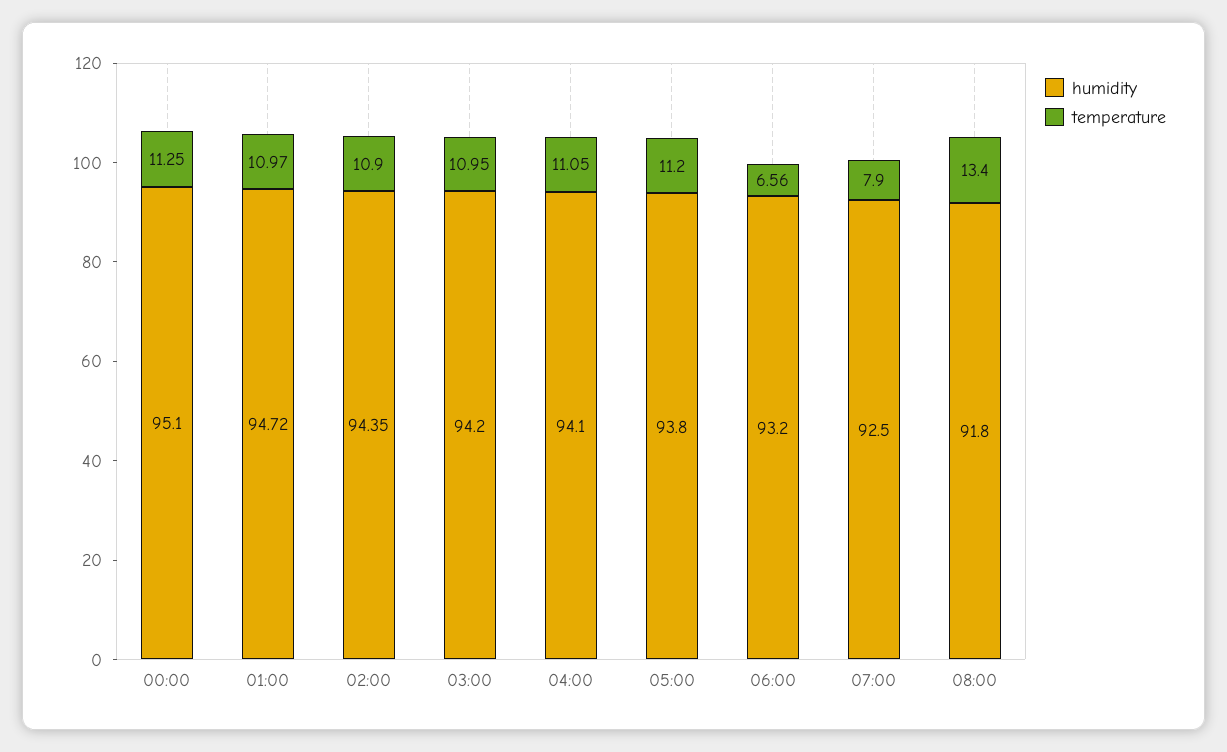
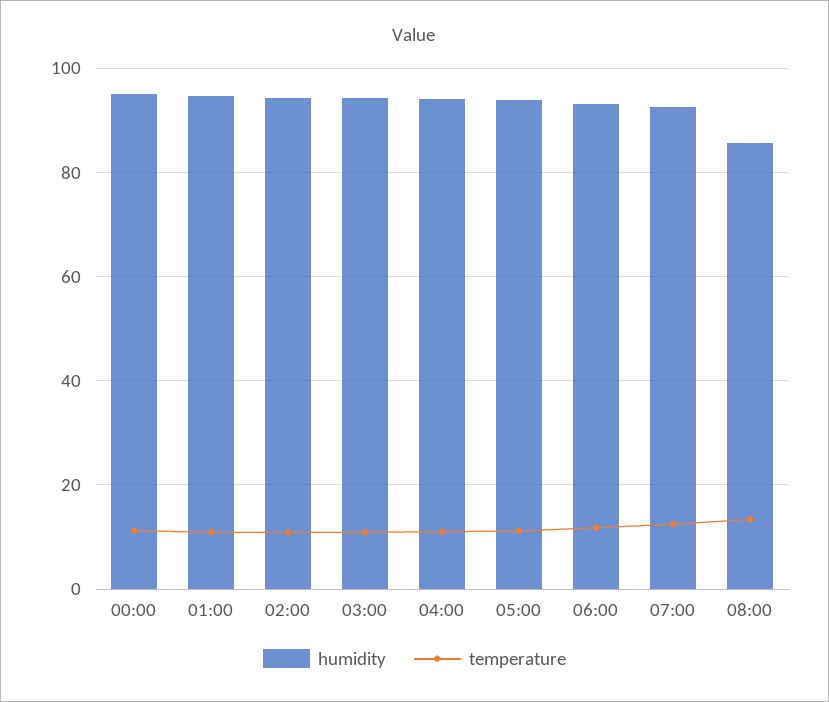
temperature, 06:00: 6.56 -> 12
temperature, 07:00: 7.9 -> 12
humidity, 08:00: 91.8 -> 86

